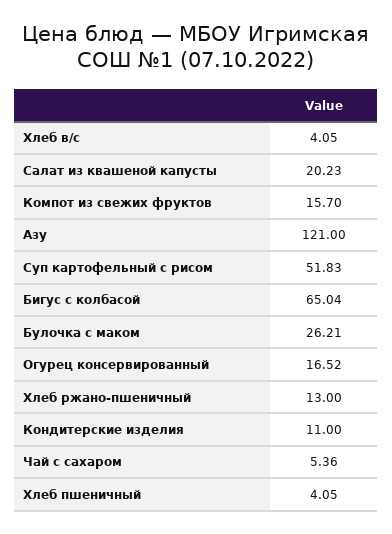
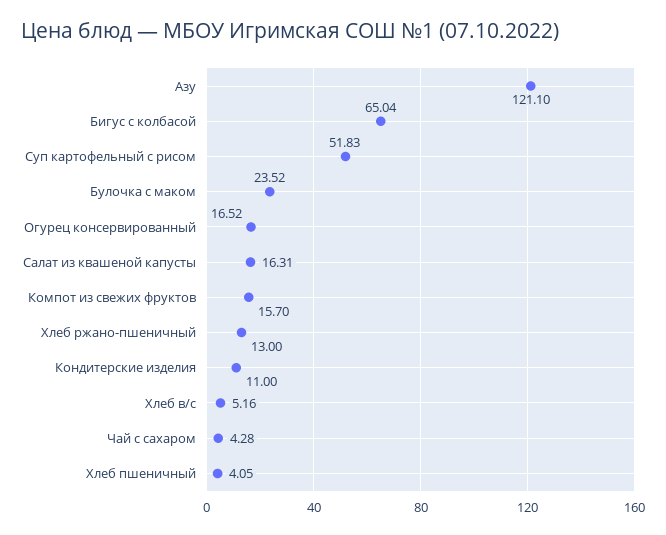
Хлеб в/с: 4.05 -> 5.16
Салат из квашеной капусты: 20.23 -> 16.31
Азу: 121 -> 121.1
Булочка с маком: 26.21 -> 23.52
Чай с сахаром: 5.36 -> 4.28

